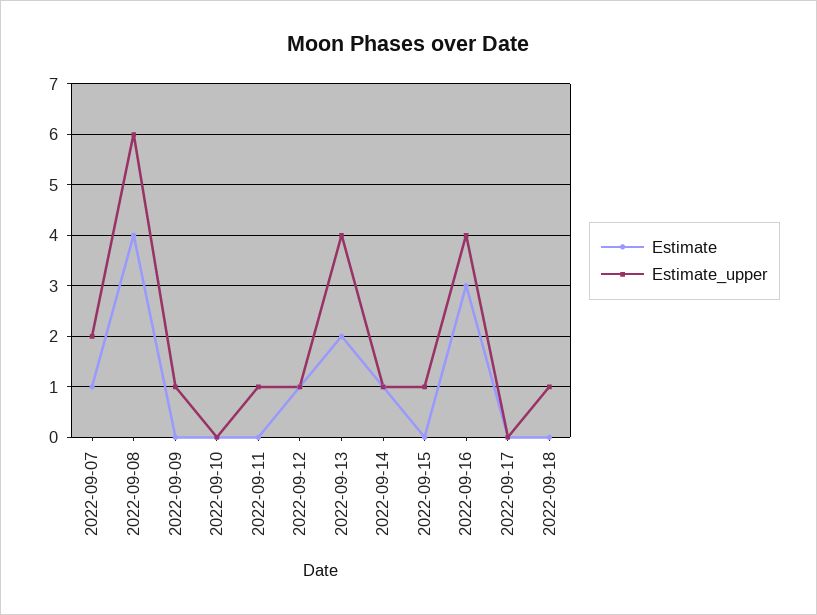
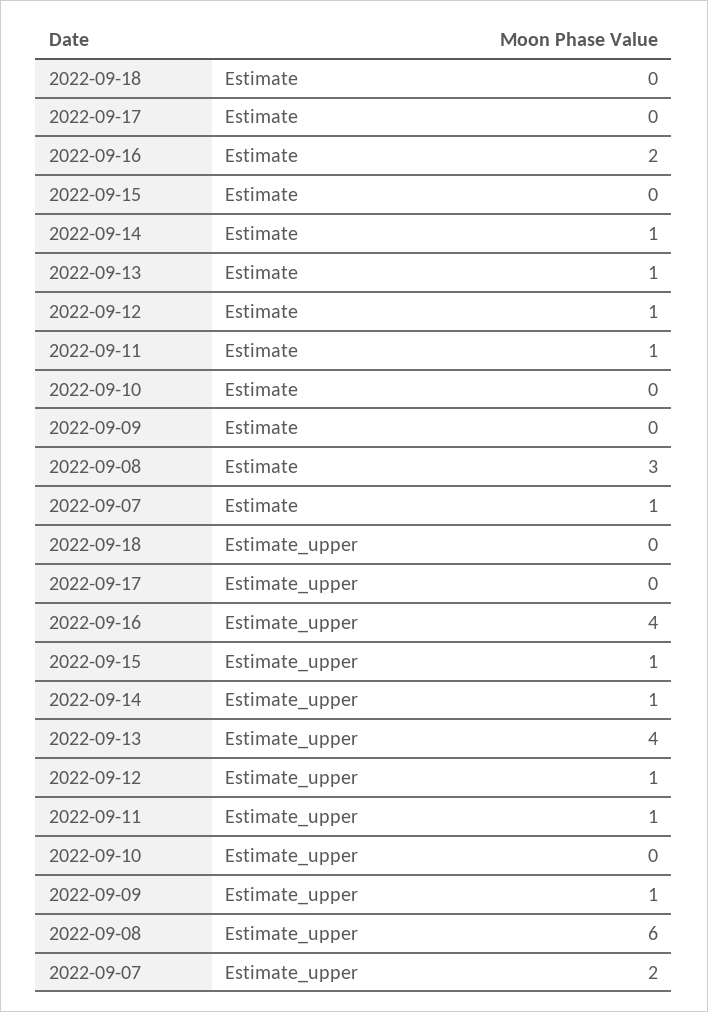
Estimate, 2022-09-08: 4 -> 3
Estimate, 2022-09-11: 0 -> 1
Estimate, 2022-09-13: 2 -> 1
Estimate, 2022-09-16: 3 -> 2
Estimate_upper, 2022-09-18: 1 -> 0

